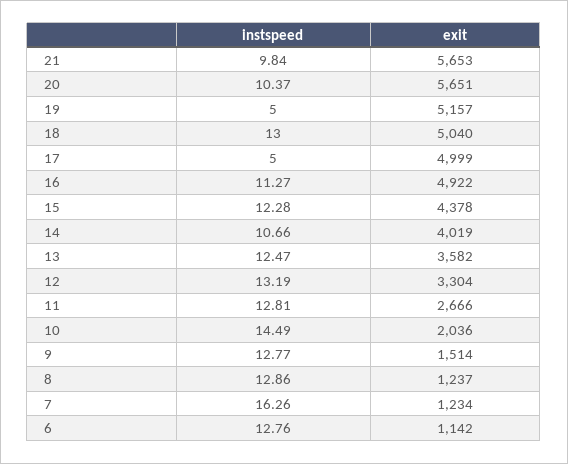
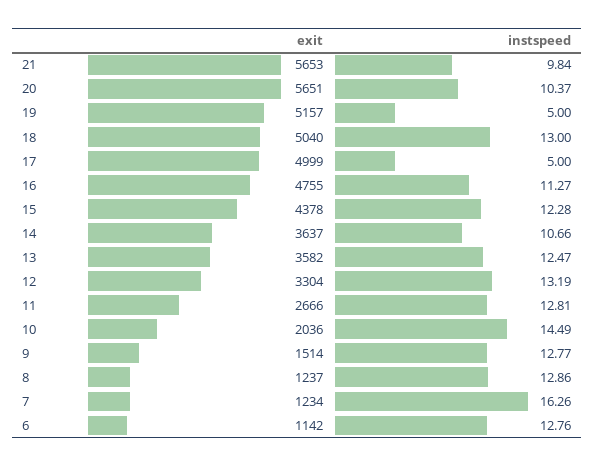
exit, 16: 4922 -> 4755
exit, 14: 4019 -> 3637

